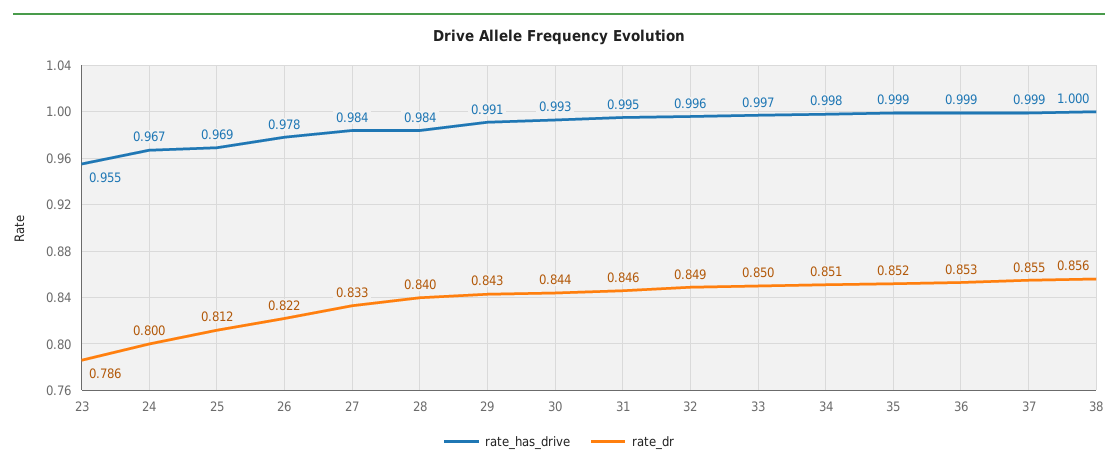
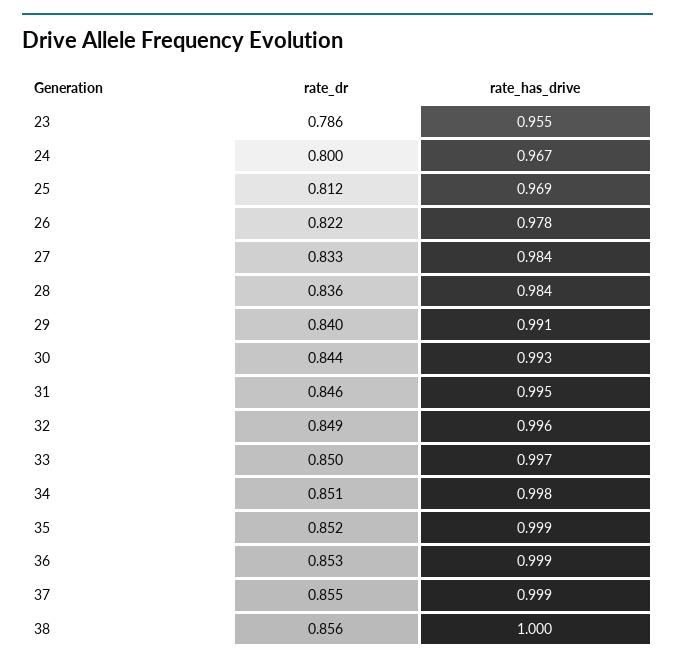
rate_dr, 28: 0.84 -> 0.836
rate_dr, 29: 0.843 -> 0.84

